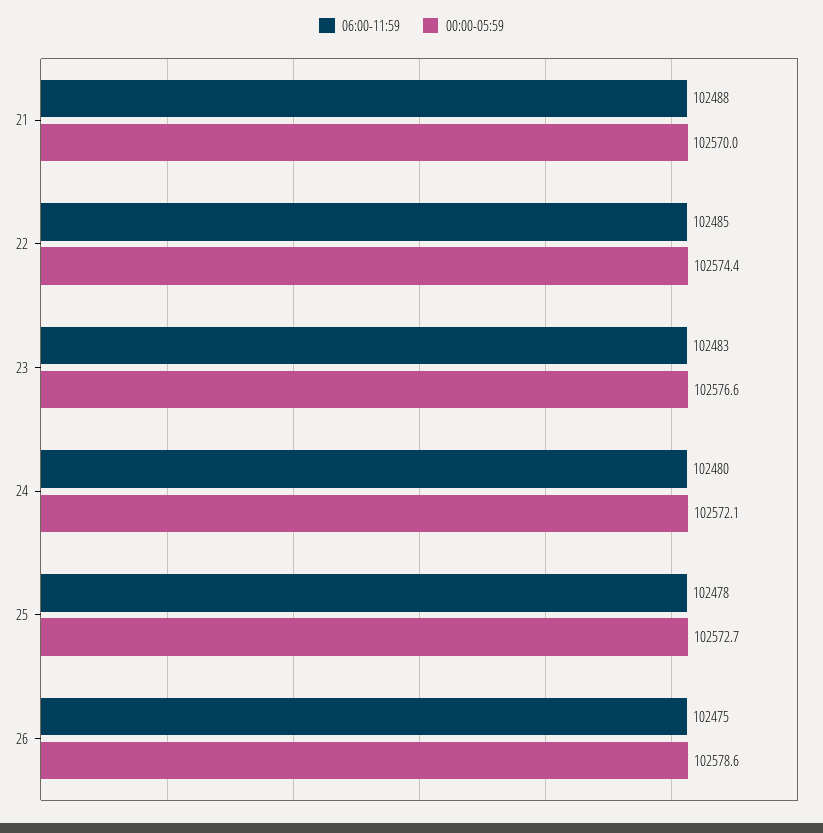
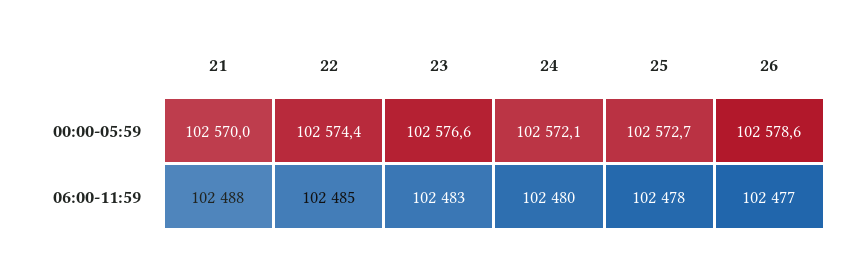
06:00-11:59, 26: 102475 -> 102477

